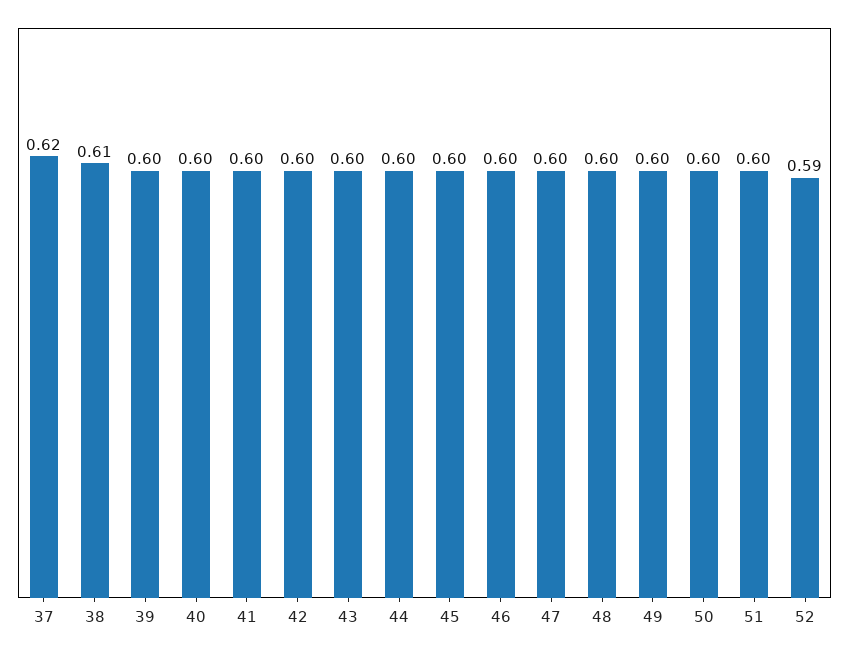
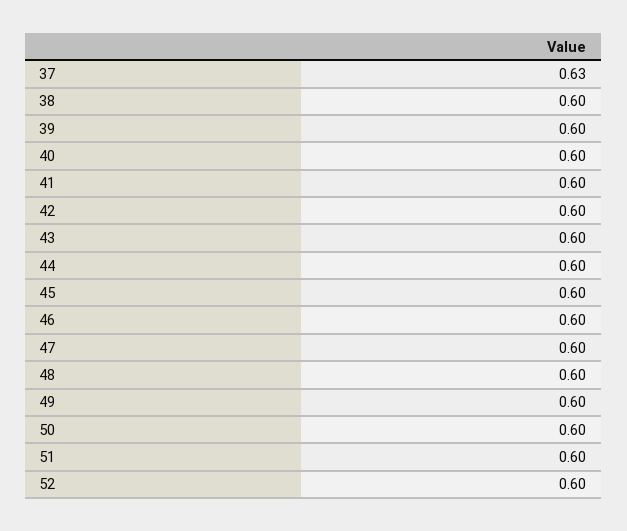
37: 0.62 -> 0.63
38: 0.61 -> 0.6
52: 0.59 -> 0.6

